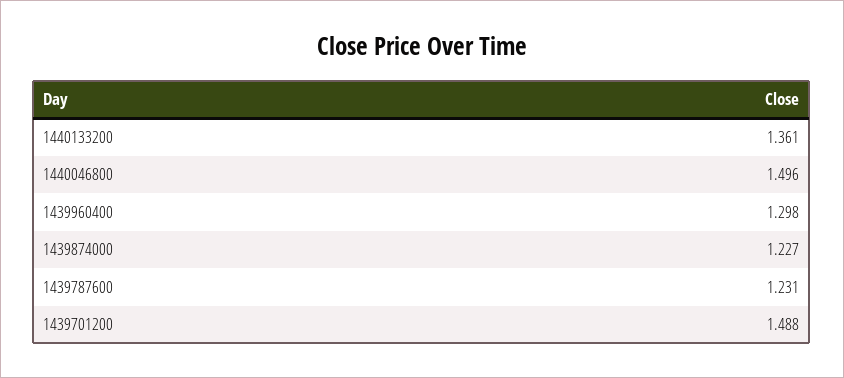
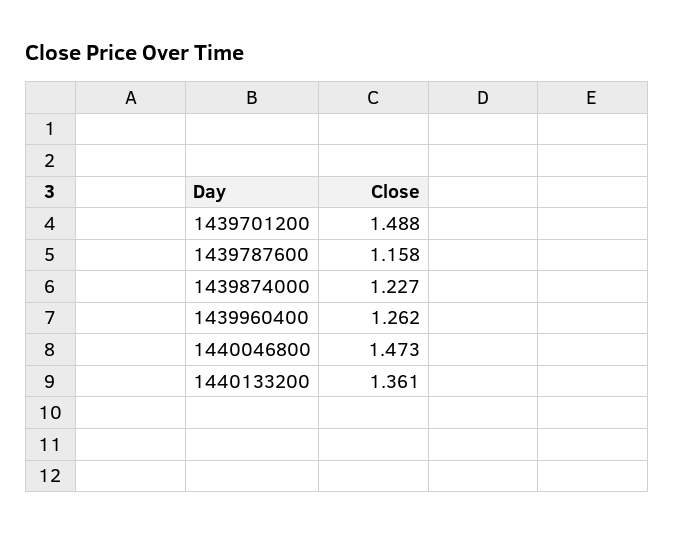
1440046800: 1.496 -> 1.473
1439960400: 1.298 -> 1.262
1439787600: 1.231 -> 1.158

